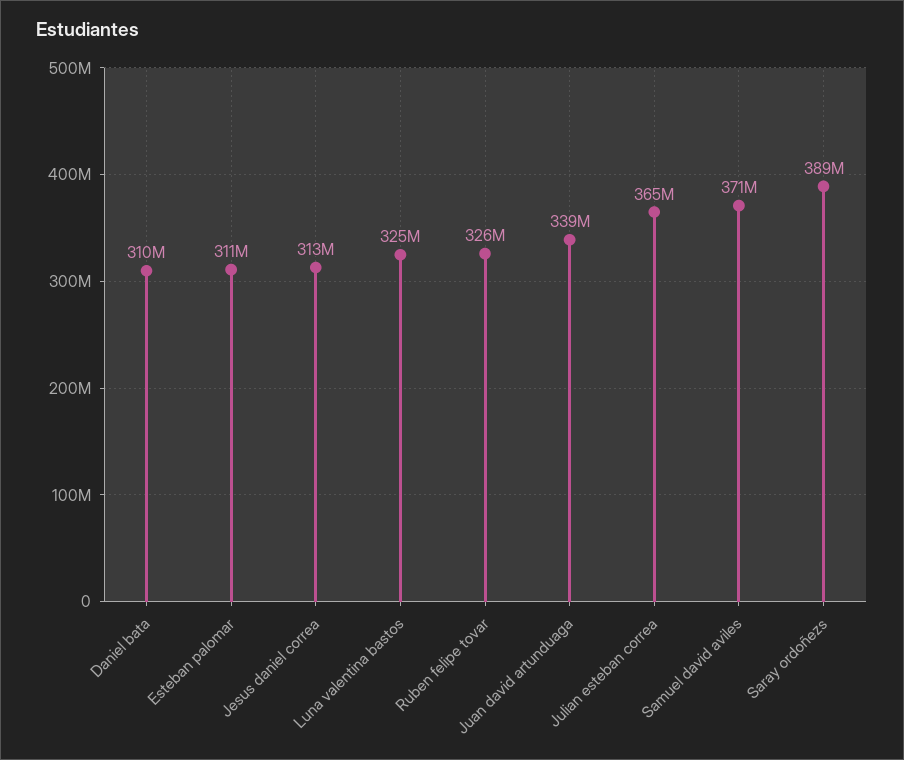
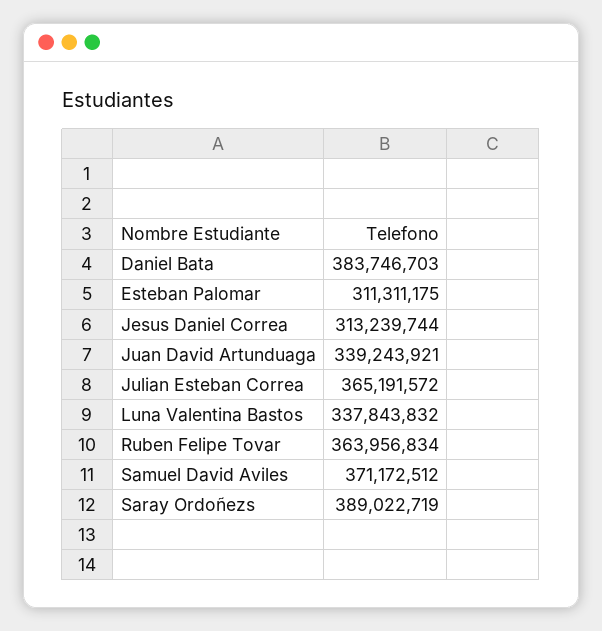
Daniel bata: 310000000 -> 383746703
Luna valentina bastos: 325000000 -> 337843832
Ruben felipe tovar: 326000000 -> 363956834

